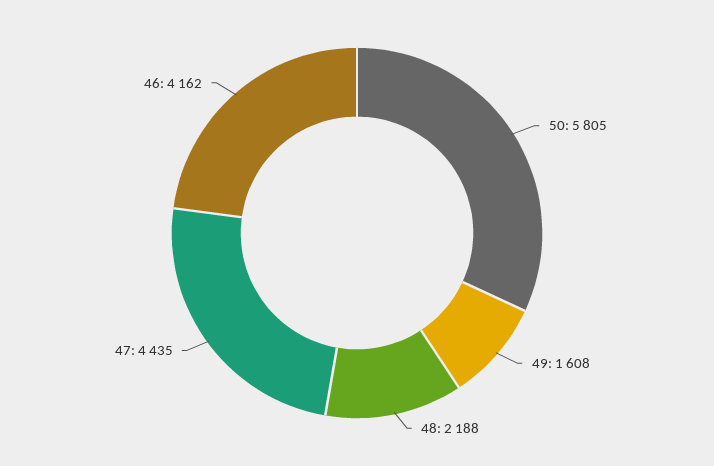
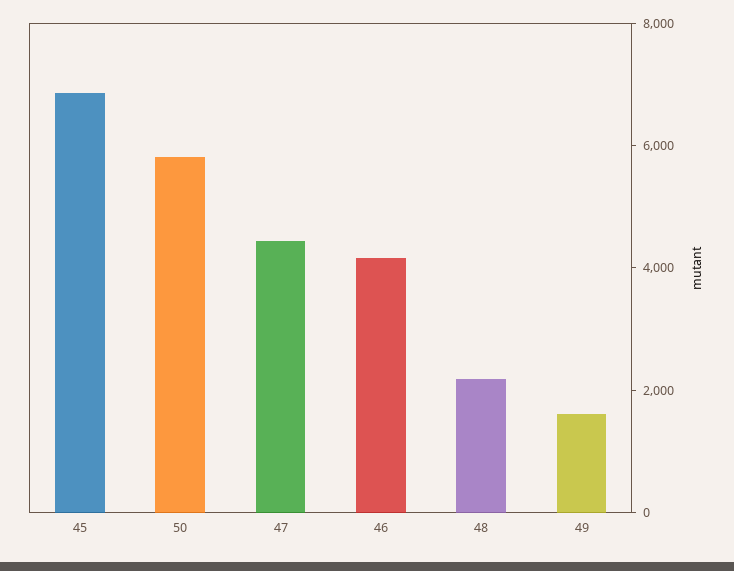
45: none -> 7000

